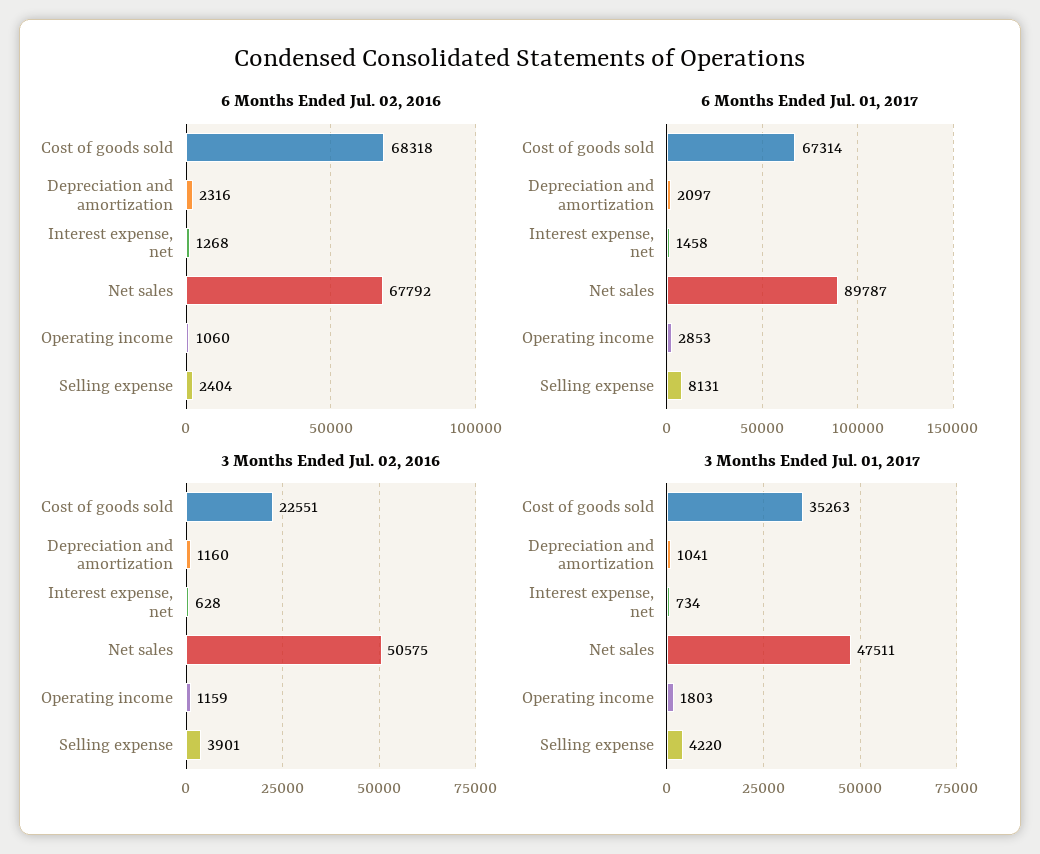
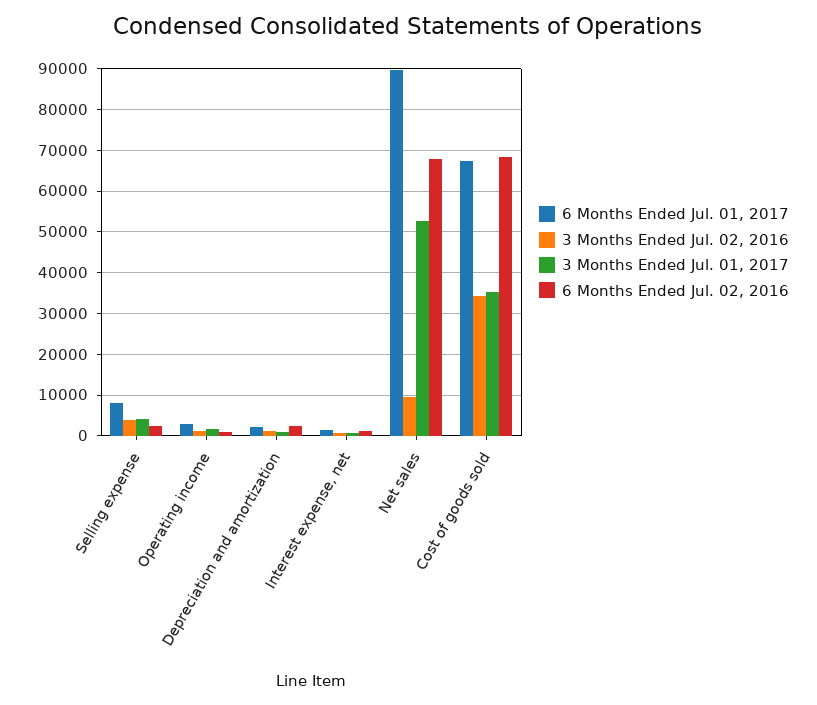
3 Months Ended Jul. 02, 2016, Cost of goods sold: 22551 -> 34000
3 Months Ended Jul. 02, 2016, Net sales: 50575 -> 10000
3 Months Ended Jul. 01, 2017, Net sales: 47511 -> 52000

